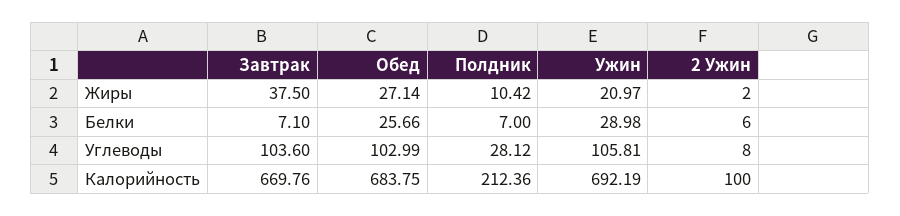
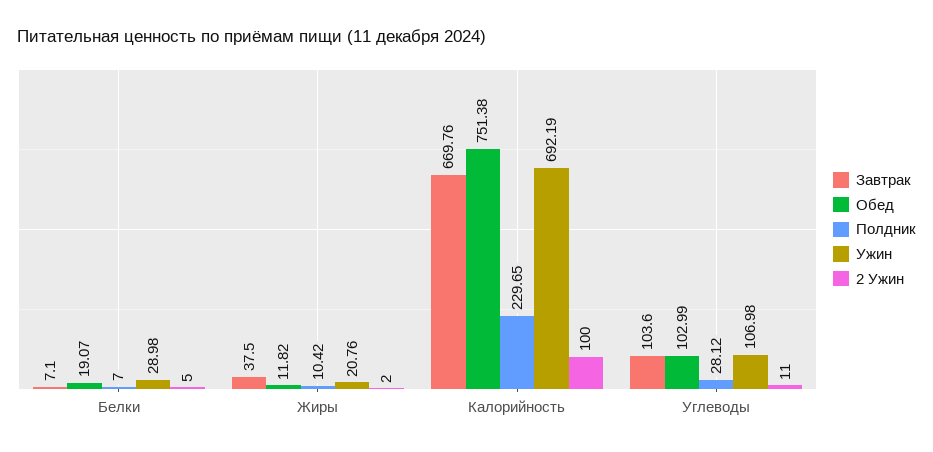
Обед, Жиры: 27.14 -> 11.82
Ужин, Жиры: 20.97 -> 20.76
Обед, Белки: 25.66 -> 19.07
2 Ужин, Белки: 6 -> 5
Ужин, Углеводы: 105.81 -> 106.98
2 Ужин, Углеводы: 8 -> 11
Обед, Калорийность: 683.75 -> 751.38
Полдник, Калорийность: 212.36 -> 229.65

